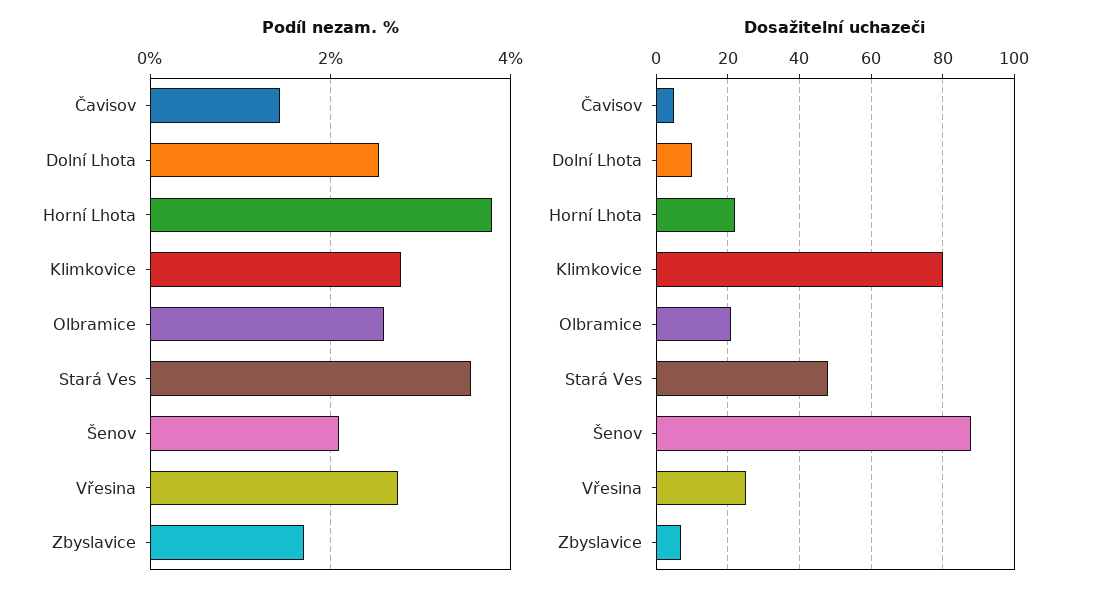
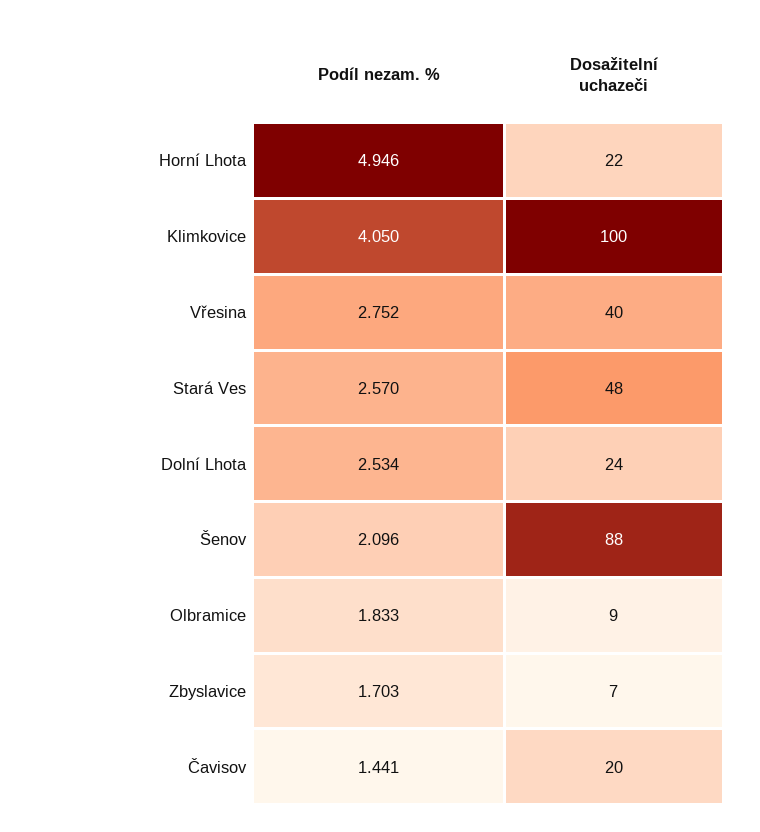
Podíl nezam. %, Horní Lhota: 3.8 -> 4.946
Podíl nezam. %, Klimkovice: 2.8 -> 4.05
Podíl nezam. %, Olbramice: 2.6 -> 1.833
Podíl nezam. %, Stará Ves: 3.6 -> 2.57
Dosažitelní uchazeči, Čavisov: 5 -> 20
Dosažitelní uchazeči, Dolní Lhota: 10 -> 24
Dosažitelní uchazeči, Klimkovice: 80 -> 100
Dosažitelní uchazeči, Olbramice: 20 -> 9
Dosažitelní uchazeči, Vřesina: 25 -> 40

